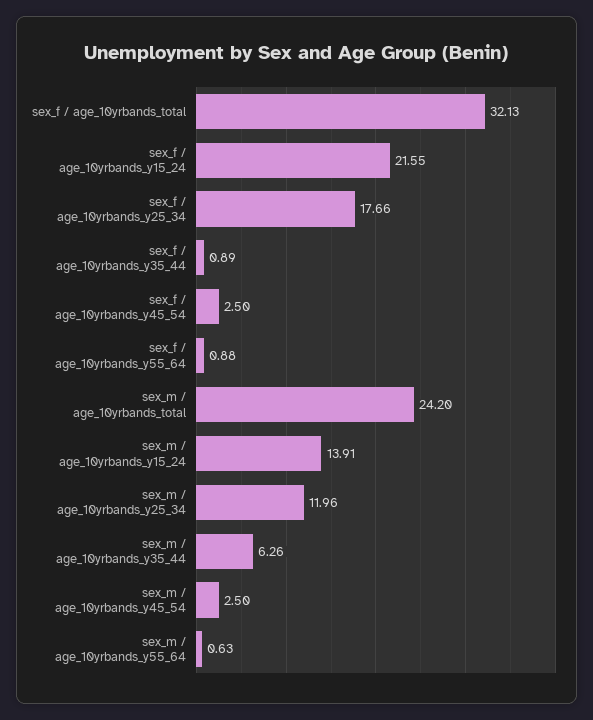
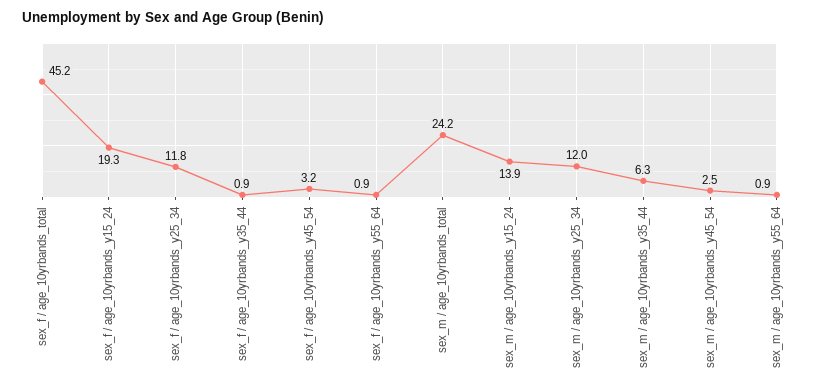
sex_f / age_10yrbands_total: 32.13 -> 45.2
sex_f / age_10yrbands_y15_24: 21.55 -> 19.3
sex_f / age_10yrbands_y25_34: 17.66 -> 11.8
sex_f / age_10yrbands_y45_54: 2.5 -> 3.2
sex_m / age_10yrbands_y55_64: 0.63 -> 0.9

